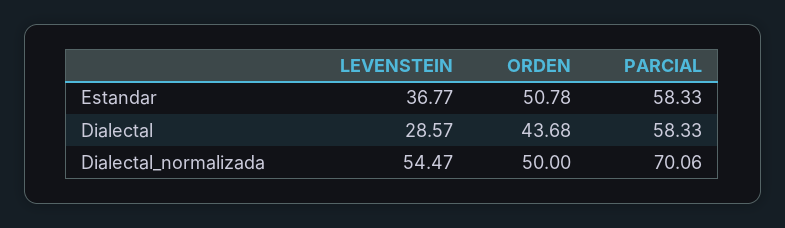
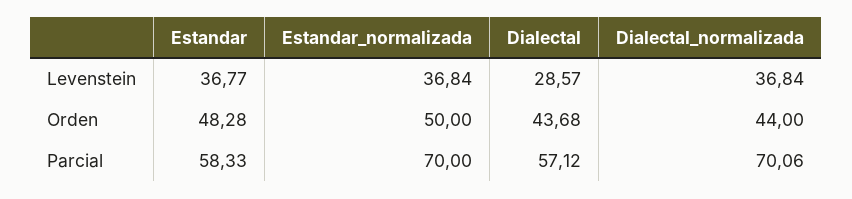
ORDEN, Estandar: 50.78 -> 48.28
PARCIAL, Dialectal: 58.33 -> 57.12
LEVENSTEIN, Dialectal_normalizada: 54.47 -> 36.84
ORDEN, Dialectal_normalizada: 50 -> 44
LEVENSTEIN, Estandar_normalizada: none -> 36.84
ORDEN, Estandar_normalizada: none -> 50
PARCIAL, Estandar_normalizada: none -> 70

